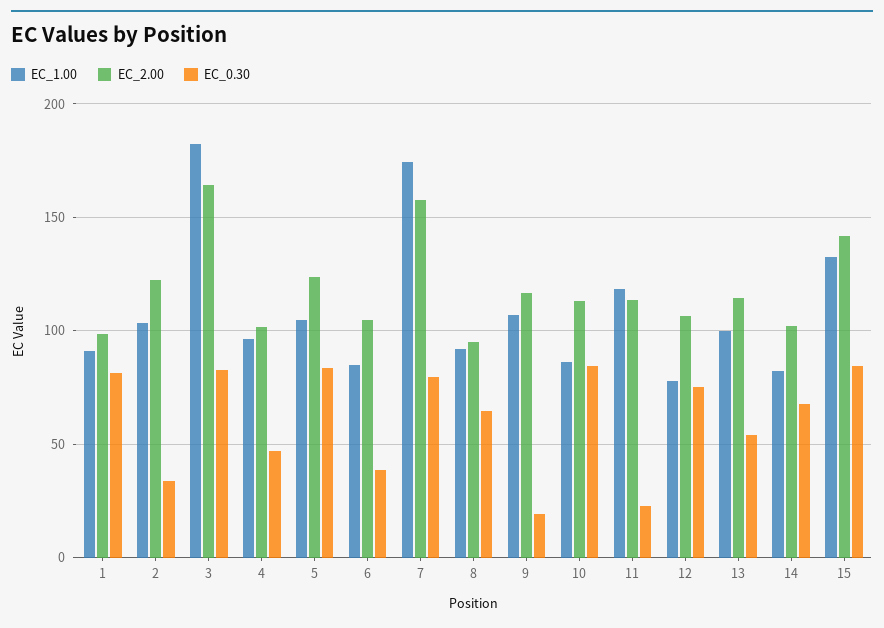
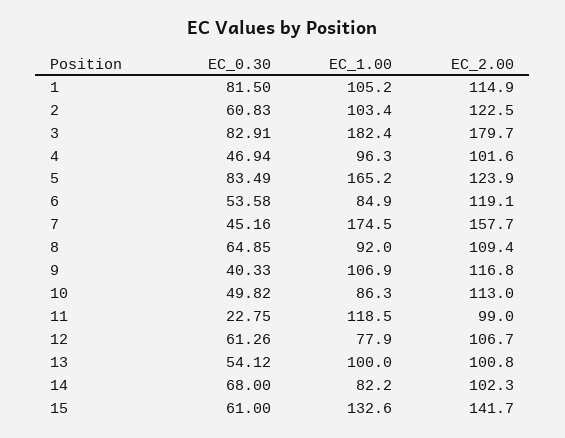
EC_1.00, 1: 90 -> 105.2
EC_2.00, 1: 100 -> 114.9
EC_0.30, 2: 35 -> 60.83
EC_2.00, 3: 165 -> 179.7
EC_1.00, 5: 105 -> 165.2
EC_2.00, 6: 105 -> 119.1
EC_0.30, 6: 40 -> 53.58
EC_0.30, 7: 80 -> 45.16
EC_2.00, 8: 95 -> 109.4
EC_0.30, 9: 20 -> 40.33
EC_0.30, 10: 85 -> 49.82
EC_2.00, 11: 115 -> 99
EC_0.30, 12: 75 -> 61.26
EC_2.00, 13: 115 -> 100.8
EC_0.30, 15: 85 -> 61

